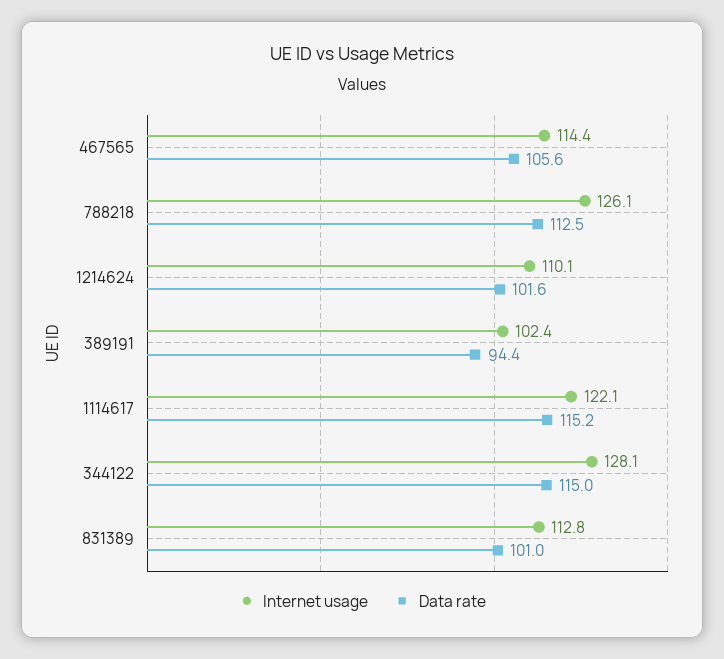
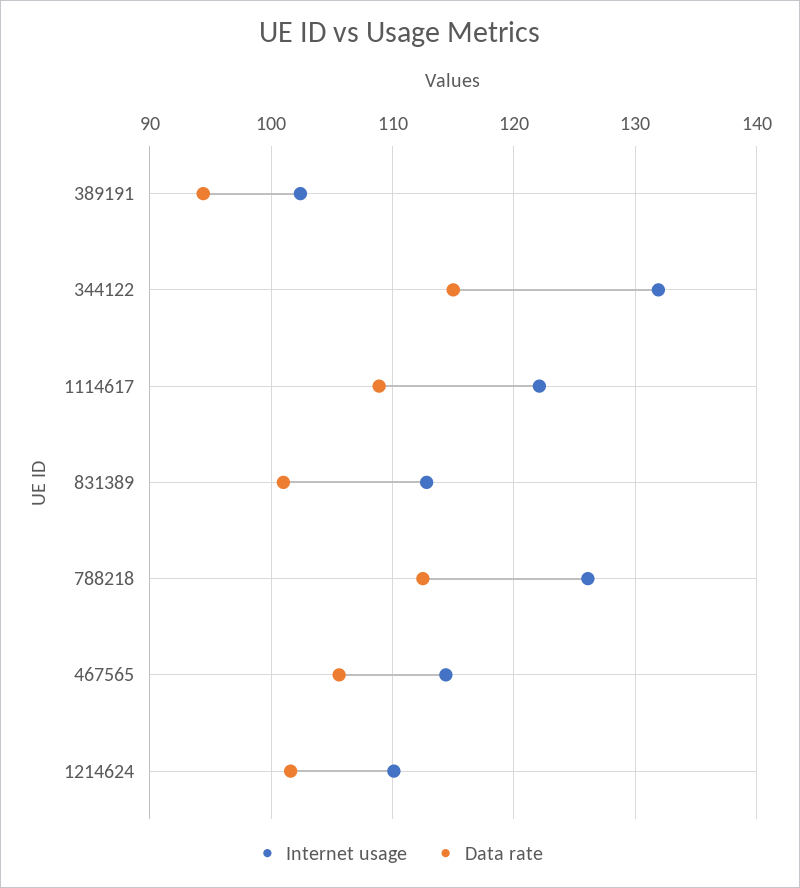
Data rate, 1114617: 115.2 -> 109
Internet usage, 344122: 128.1 -> 132

